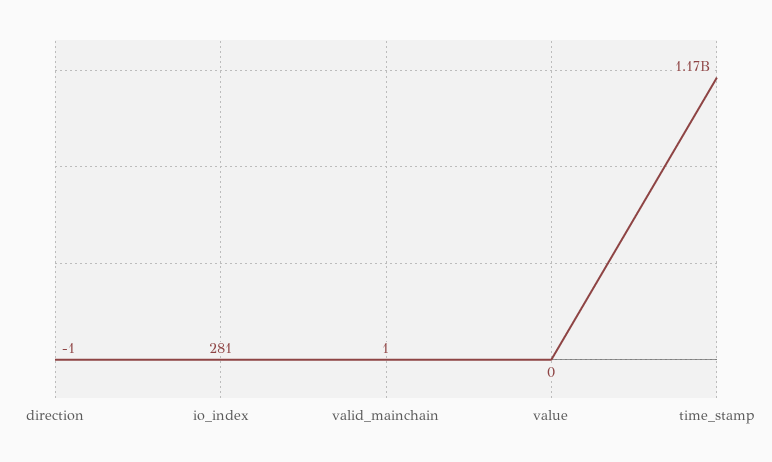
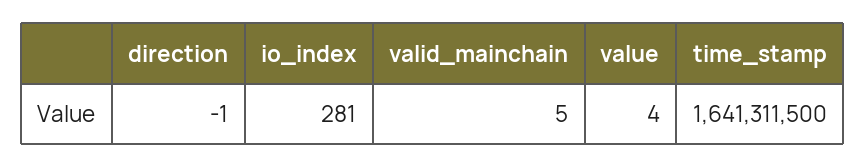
valid_mainchain: 1 -> 5
value: 0 -> 4
time_stamp: 1170000000 -> 1641311500

